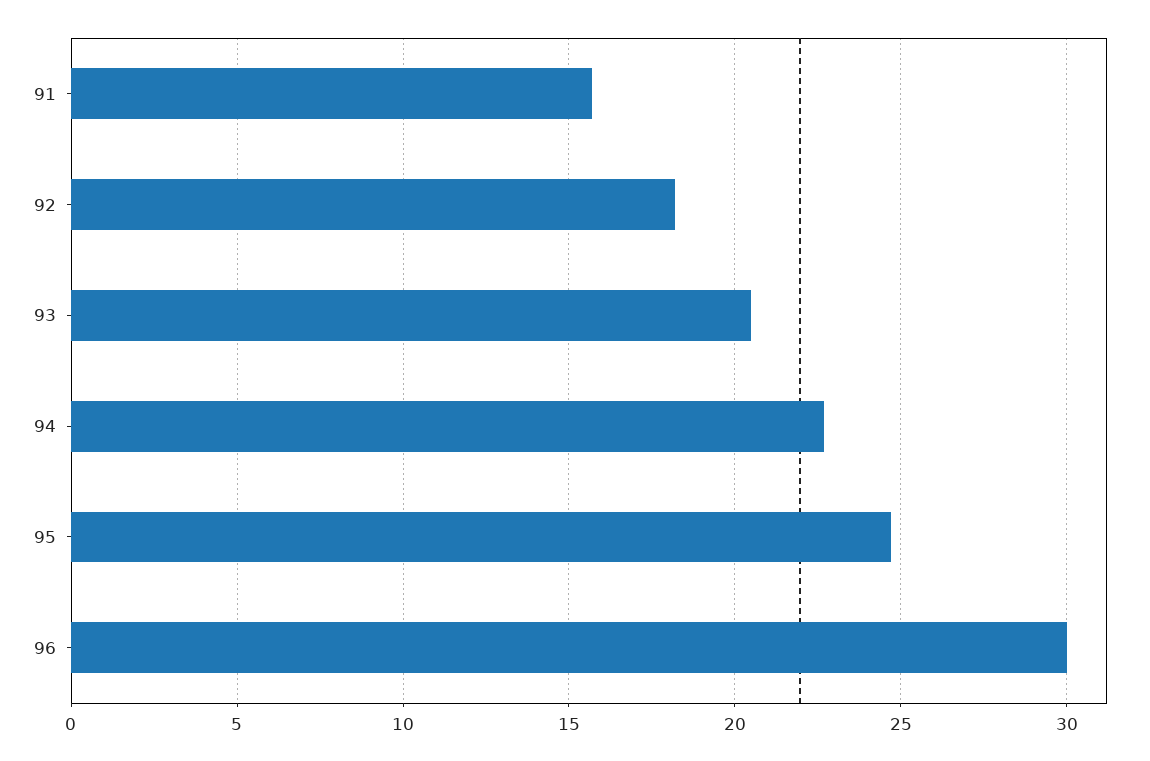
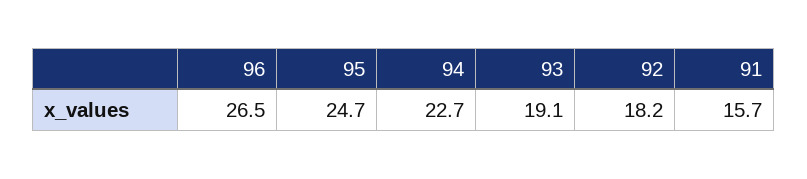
93: 20.5 -> 19.1
96: 30 -> 26.5

